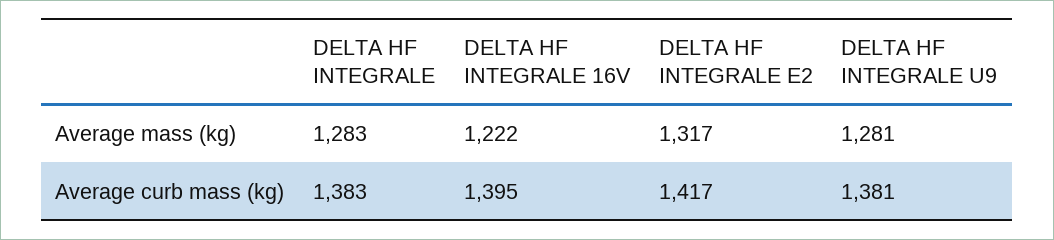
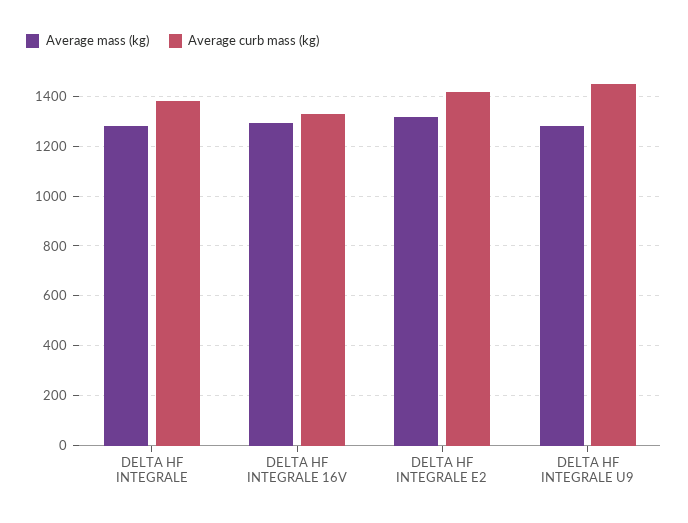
Average mass (kg), DELTA HF INTEGRALE 16V: 1222 -> 1300
Average curb mass (kg), DELTA HF INTEGRALE 16V: 1395 -> 1325
Average curb mass (kg), DELTA HF INTEGRALE U9: 1381 -> 1450

